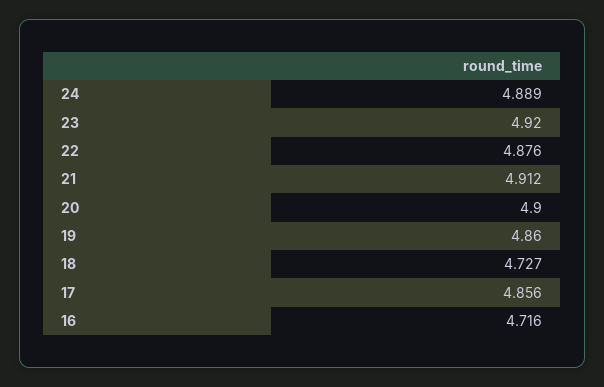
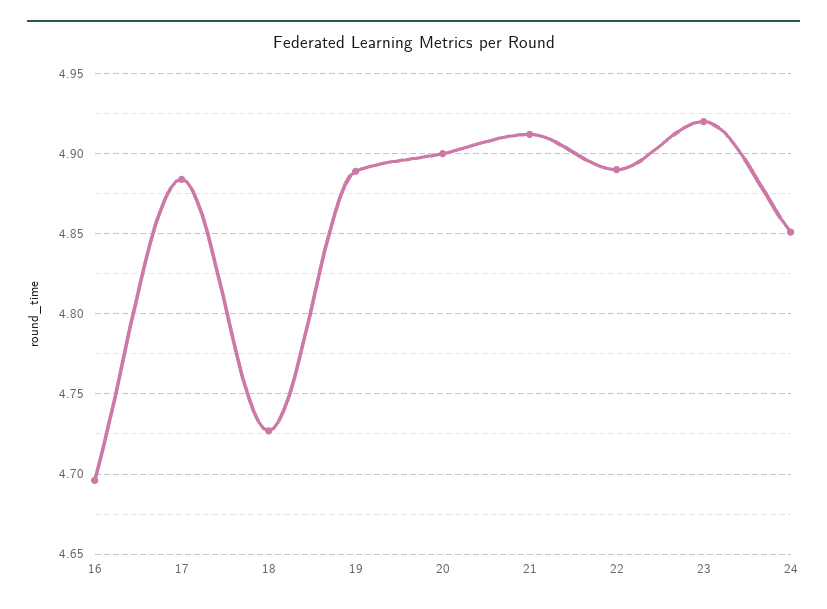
24: 4.889 -> 4.85
22: 4.876 -> 4.89
19: 4.86 -> 4.89
17: 4.856 -> 4.885
16: 4.716 -> 4.695

